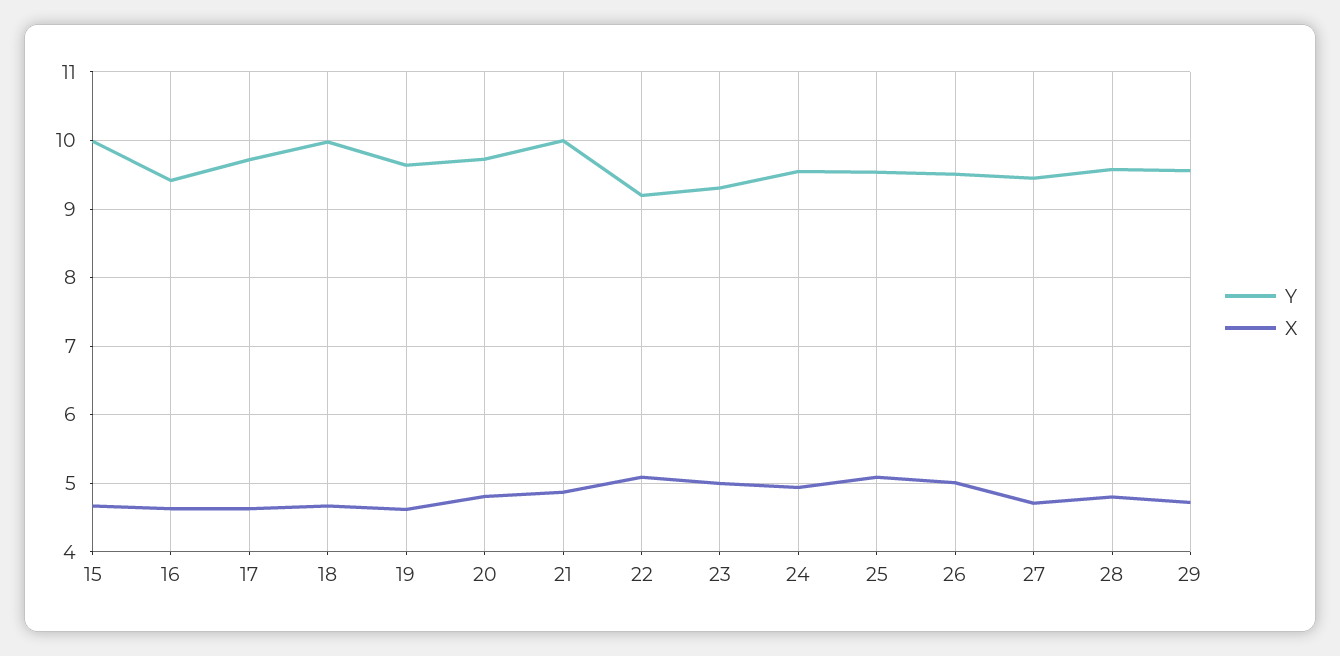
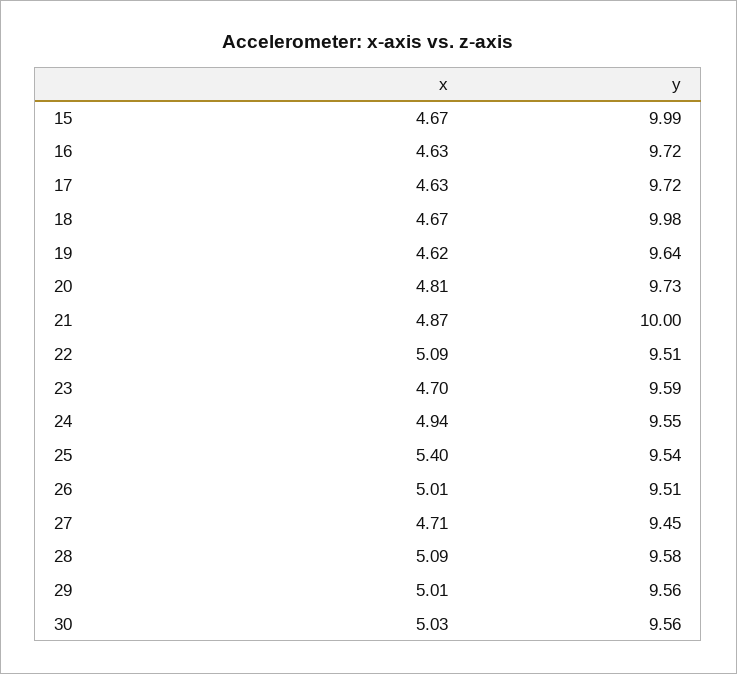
Y, 16: 9.4 -> 9.72
Y, 22: 9.2 -> 9.51
Y, 23: 9.3 -> 9.59
X, 23: 5 -> 4.7
X, 25: 5.1 -> 5.4
X, 28: 4.8 -> 5.09
X, 29: 4.7 -> 5.01
X, 30: none -> 5.03
Y, 30: none -> 9.56

